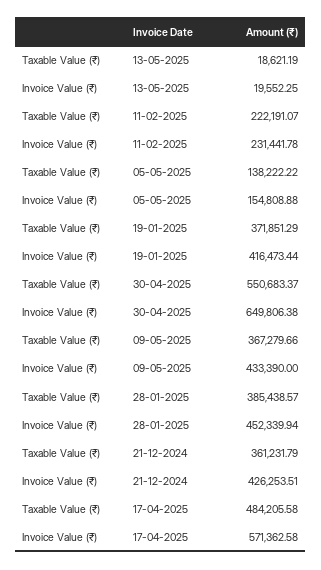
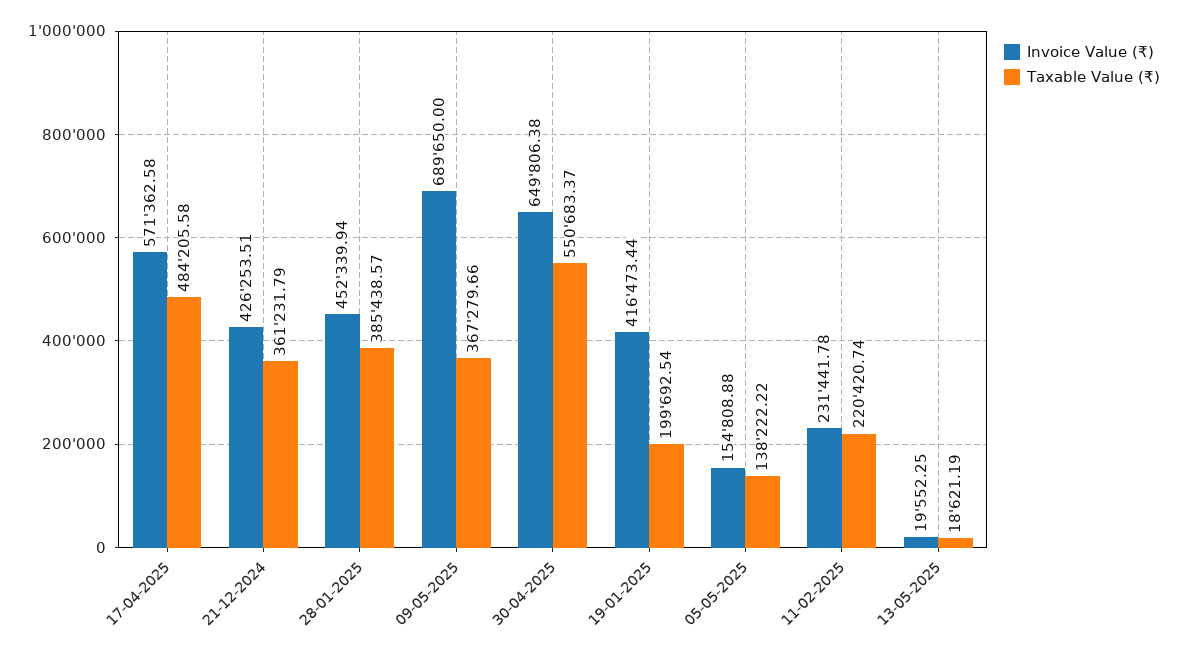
Taxable Value (₹), 11-02-2025: 222191.07 -> 220420.74
Taxable Value (₹), 19-01-2025: 371851.29 -> 199692.54
Invoice Value (₹), 09-05-2025: 433390 -> 689650

